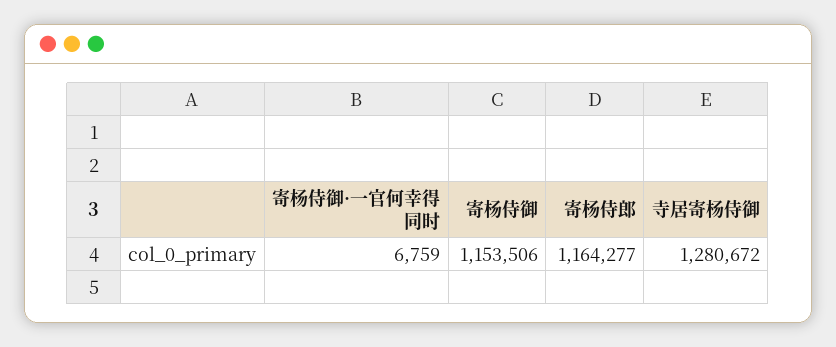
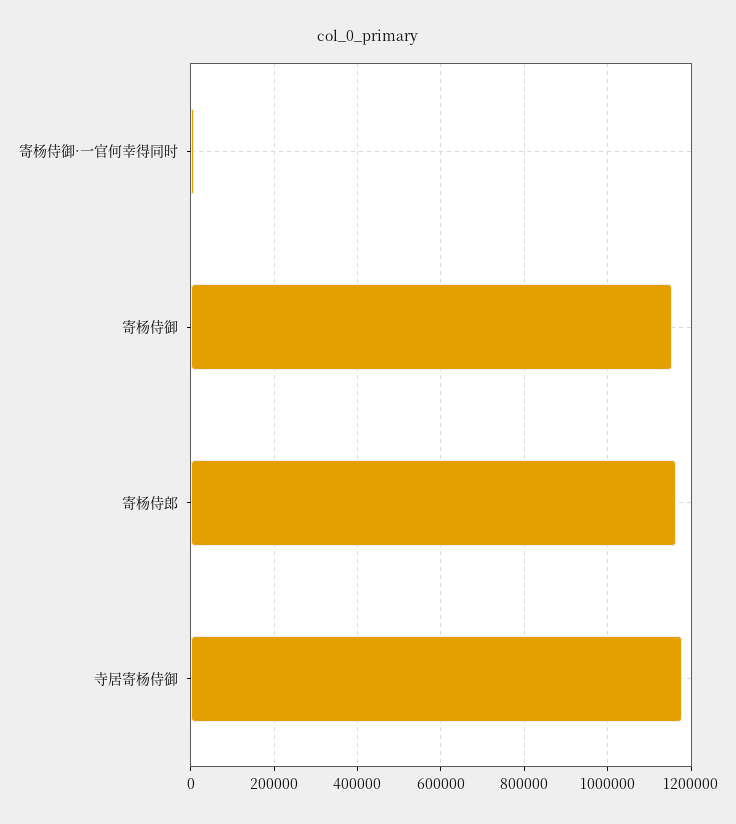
寺居寄杨侍御: 1280672 -> 1180000

